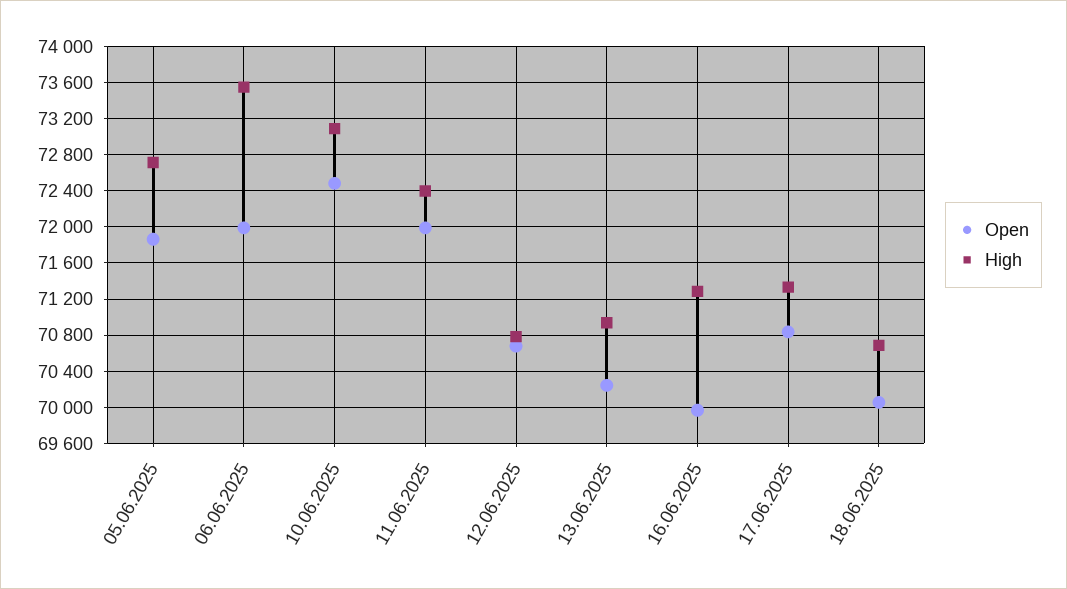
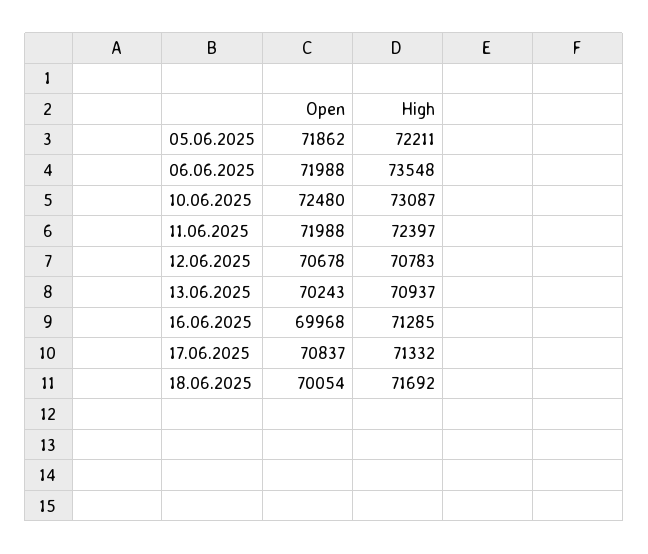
High, 05.06.2025: 72700 -> 72211
High, 18.06.2025: 70700 -> 71692

